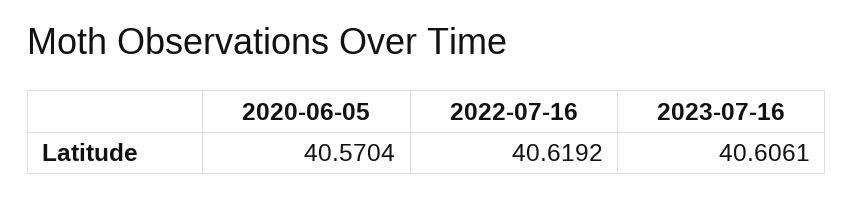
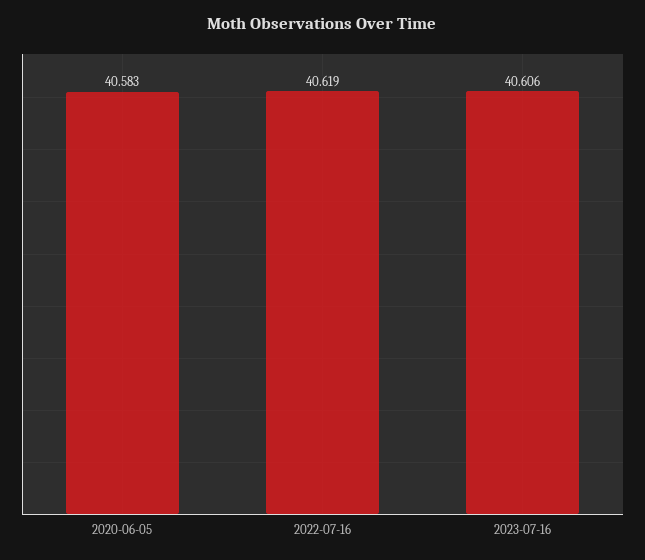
2020-06-05: 40.5704 -> 40.583

